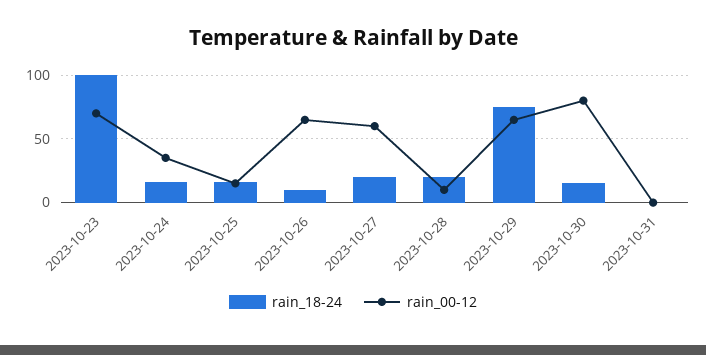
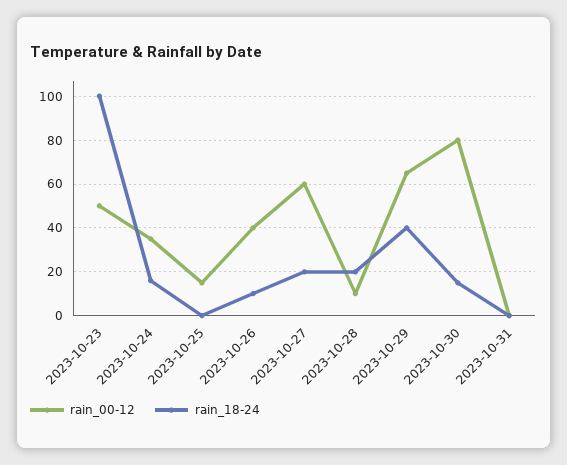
rain_00-12, 2023-10-23: 70 -> 50
rain_18-24, 2023-10-25: 15 -> 0
rain_00-12, 2023-10-26: 65 -> 40
rain_18-24, 2023-10-29: 75 -> 40

